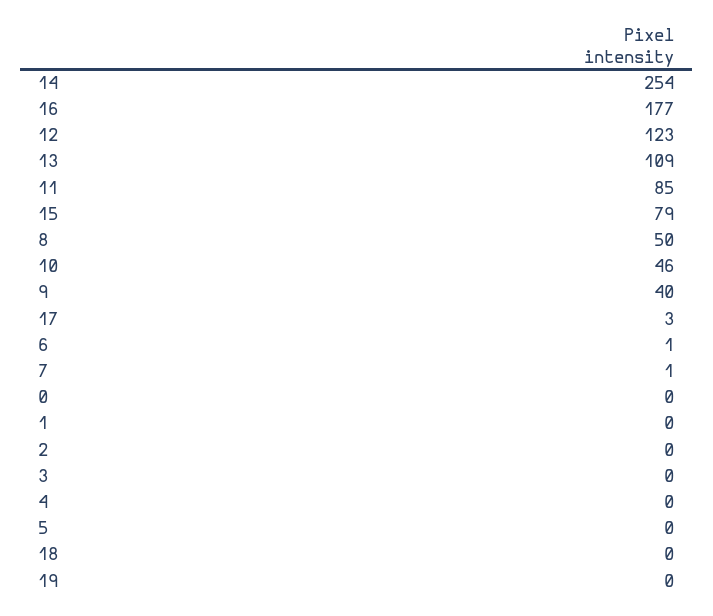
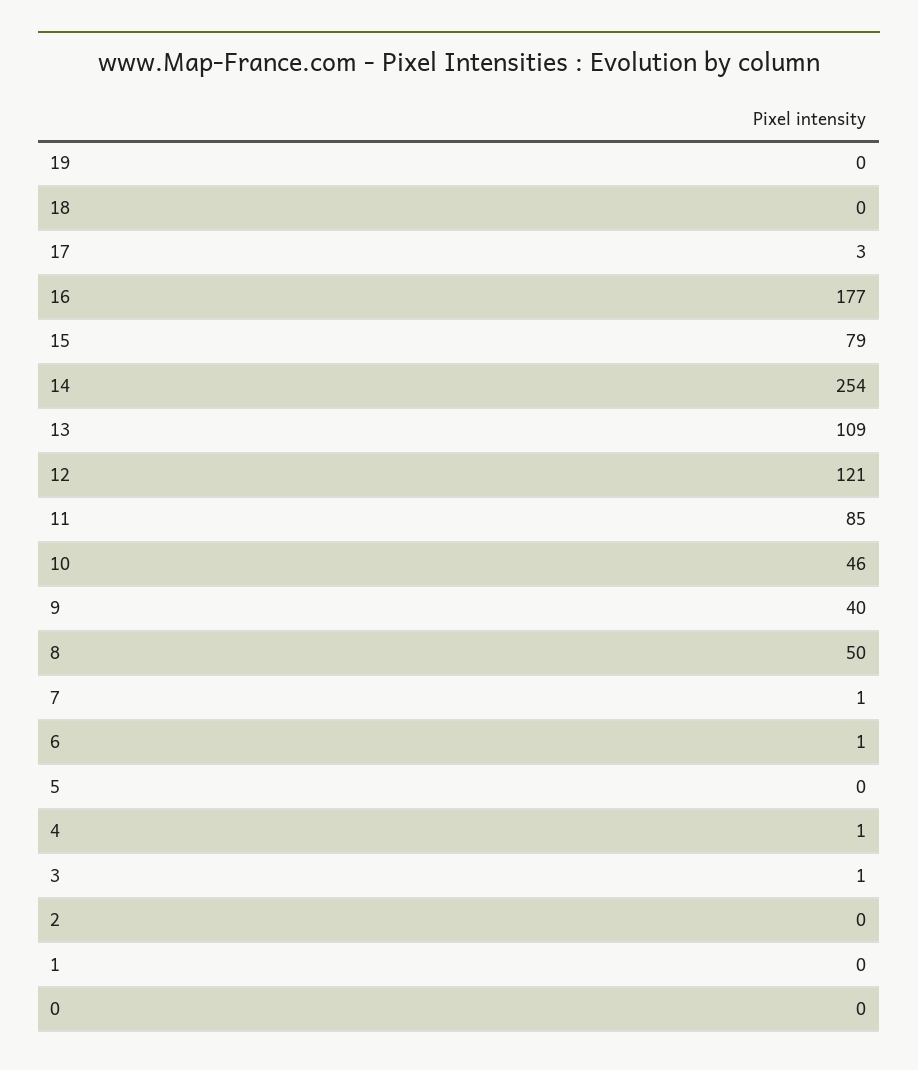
12: 123 -> 121
3: 0 -> 1
4: 0 -> 1

